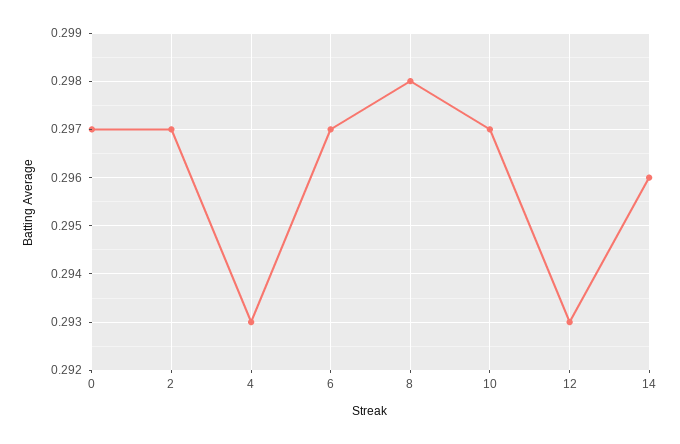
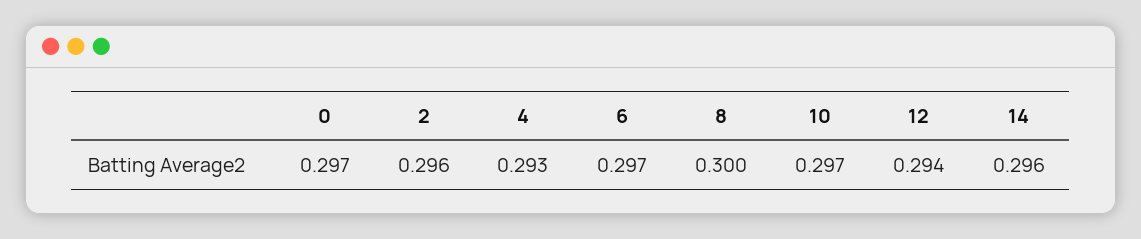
2: 0.297 -> 0.296
8: 0.298 -> 0.3
12: 0.293 -> 0.294

